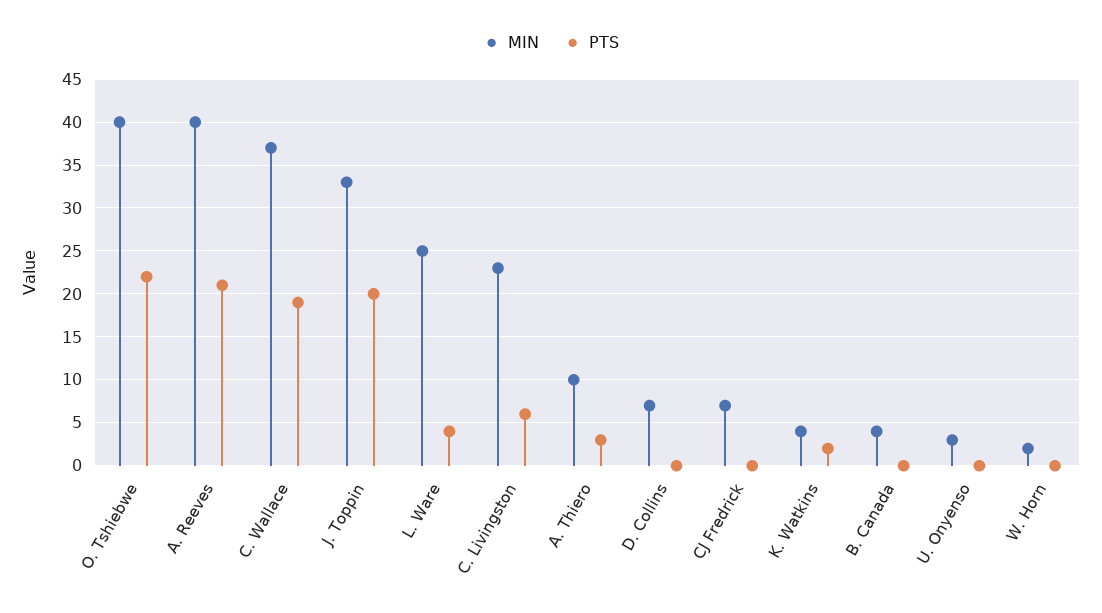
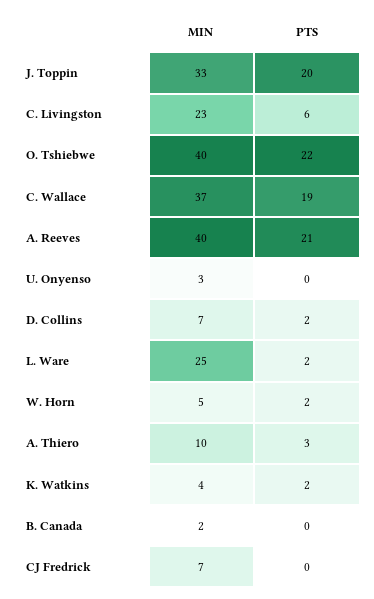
PTS, L. Ware: 4 -> 2
PTS, D. Collins: 0 -> 2
MIN, B. Canada: 4 -> 2
MIN, W. Horn: 2 -> 5
PTS, W. Horn: 0 -> 2

